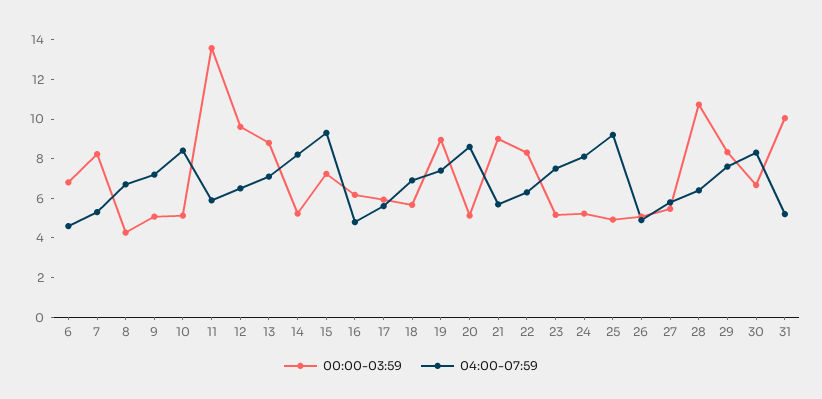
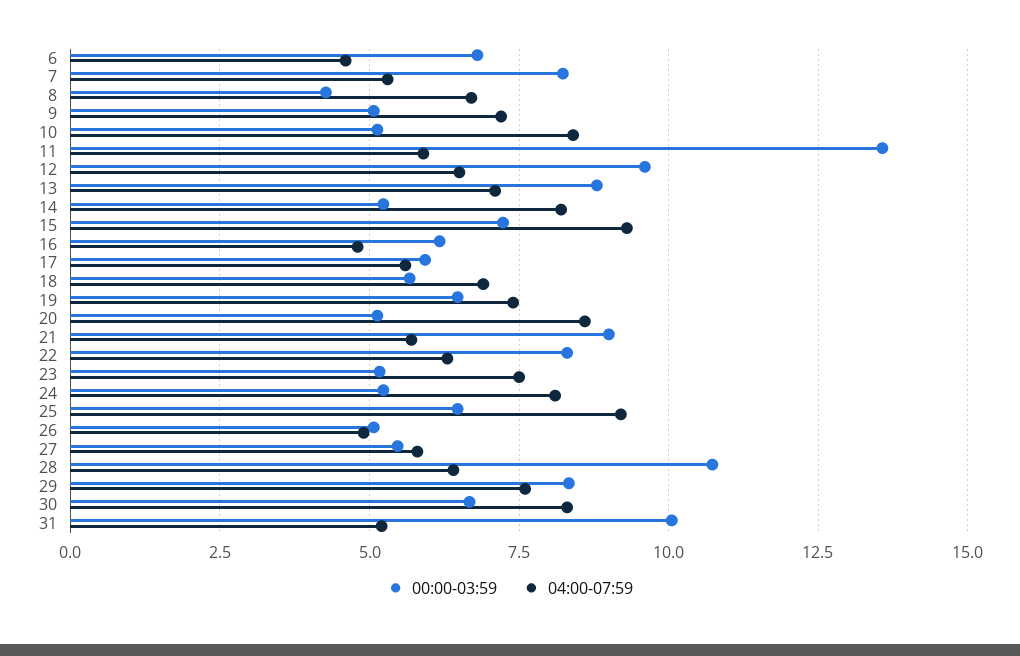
00:00-03:59, 19: 9 -> 6.5
00:00-03:59, 25: 5 -> 6.5

